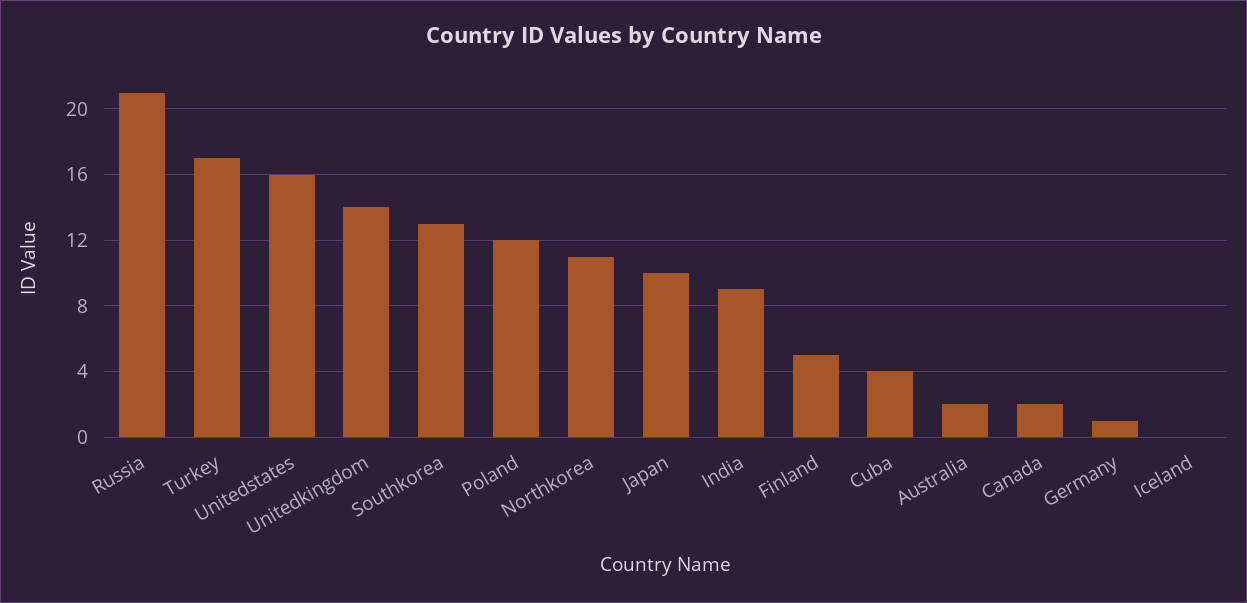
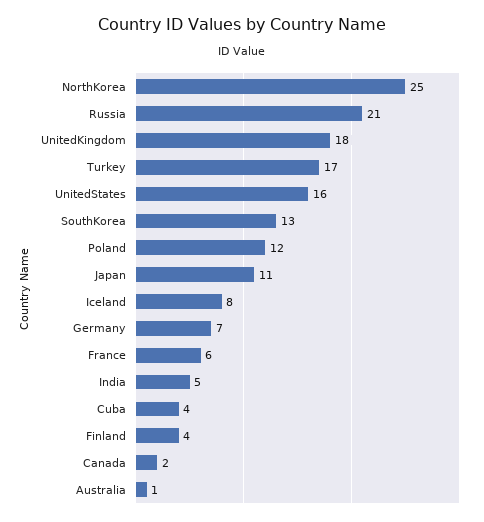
Unitedkingdom: 14 -> 18
Northkorea: 11 -> 25
Japan: 10 -> 11
India: 9 -> 5
Finland: 5 -> 4
Australia: 2 -> 1
Germany: 1 -> 7
Iceland: 0 -> 8
France: none -> 6

